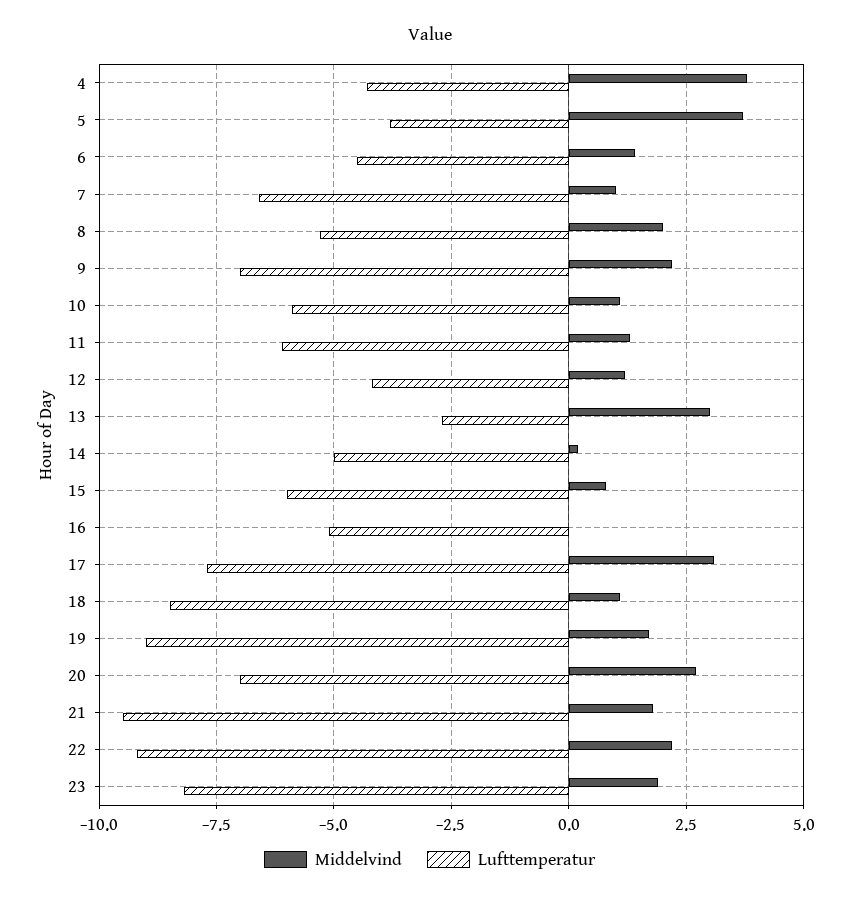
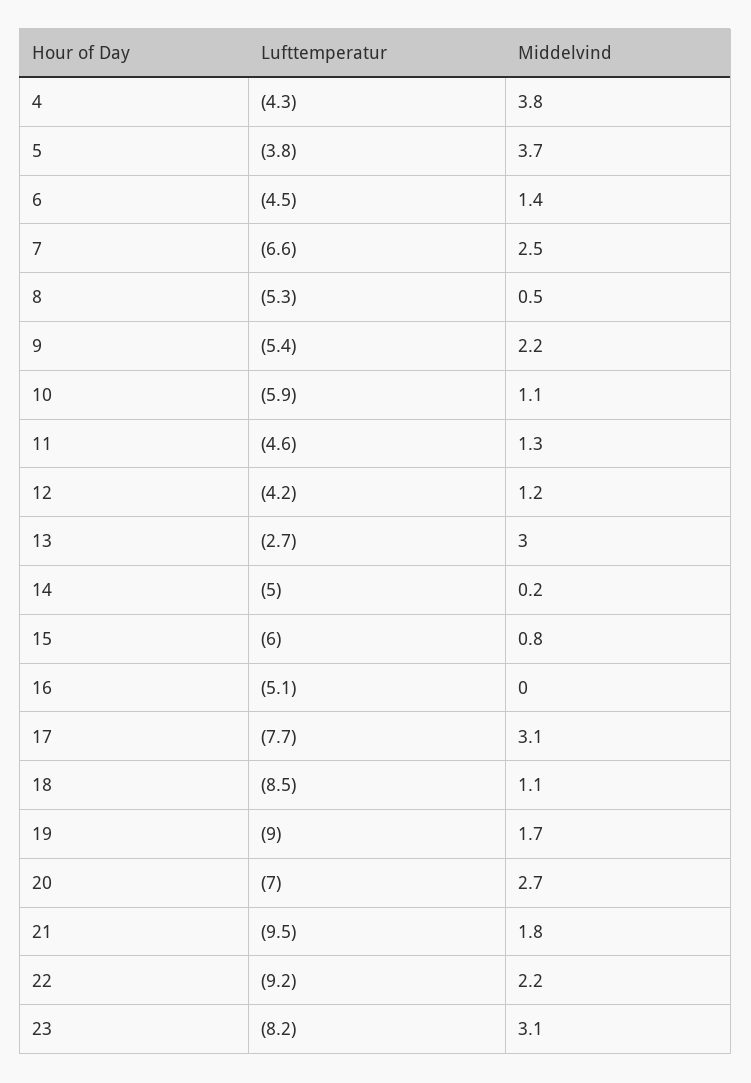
Middelvind, 7: 1 -> 2.5
Middelvind, 8: 2 -> 0.5
Lufttemperatur, 9: -7 -> -5.4
Lufttemperatur, 11: -6 -> -4.6
Middelvind, 23: 2 -> 3.1

